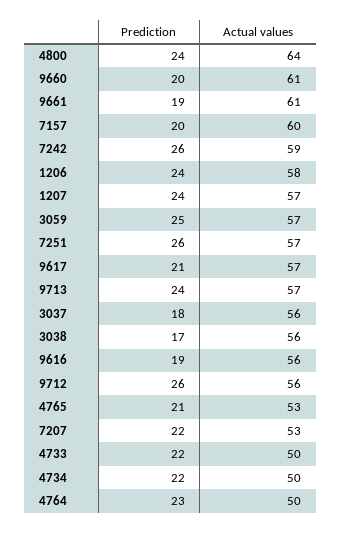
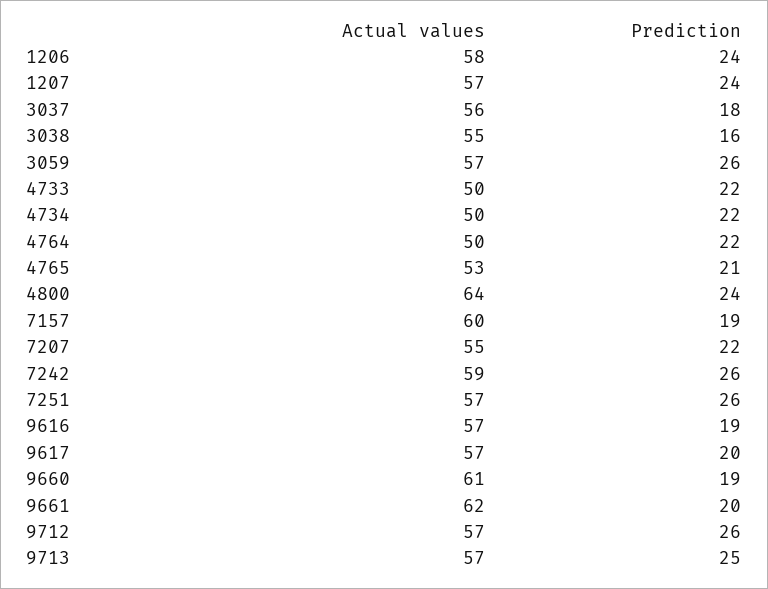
Prediction, 9660: 20 -> 19
Prediction, 9661: 19 -> 20
Actual values, 9661: 61 -> 62
Prediction, 7157: 20 -> 19
Prediction, 3059: 25 -> 26
Prediction, 9617: 21 -> 20
Prediction, 9713: 24 -> 25
Prediction, 3038: 17 -> 16
Actual values, 3038: 56 -> 55
Actual values, 9616: 56 -> 57
Actual values, 9712: 56 -> 57
Actual values, 7207: 53 -> 55
Prediction, 4764: 23 -> 22

